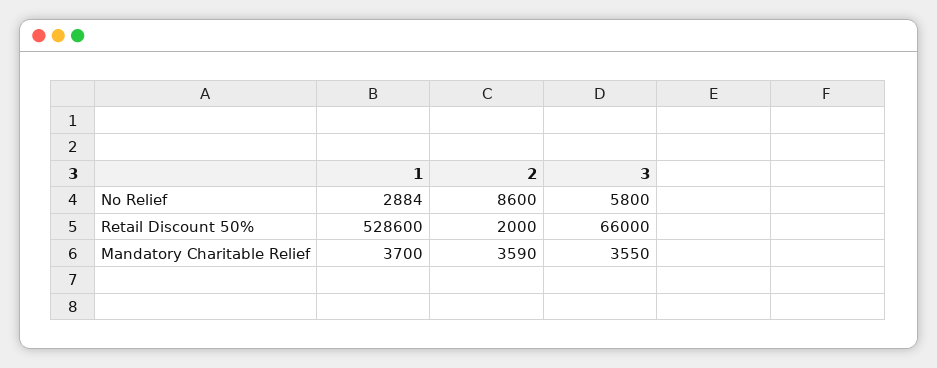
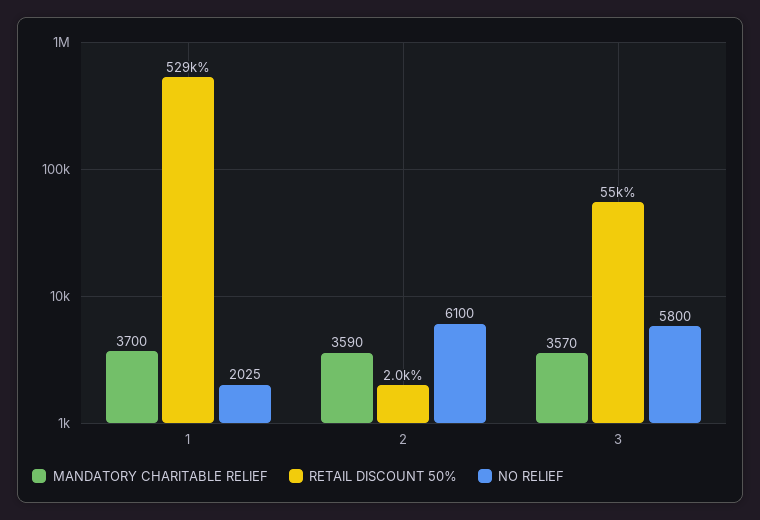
No Relief, 1: 2884 -> 2025
No Relief, 2: 8600 -> 6100
Retail Discount 50%, 3: 66000 -> 55000
Mandatory Charitable Relief, 3: 3550 -> 3570

